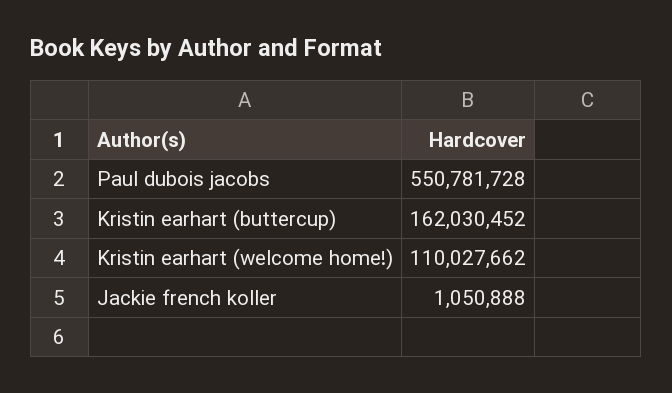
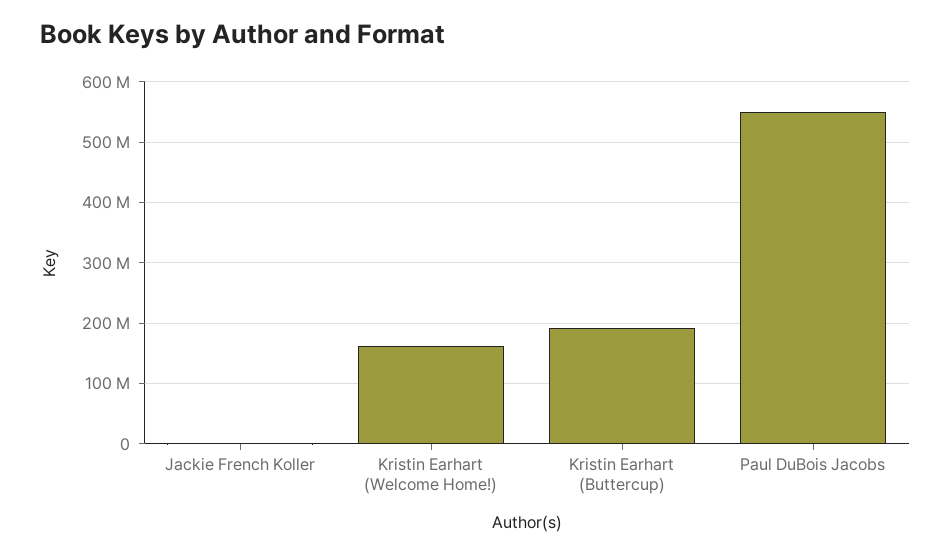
Kristin earhart (buttercup): 162030452 -> 190000000
Kristin earhart (welcome home!): 110027662 -> 160000000

